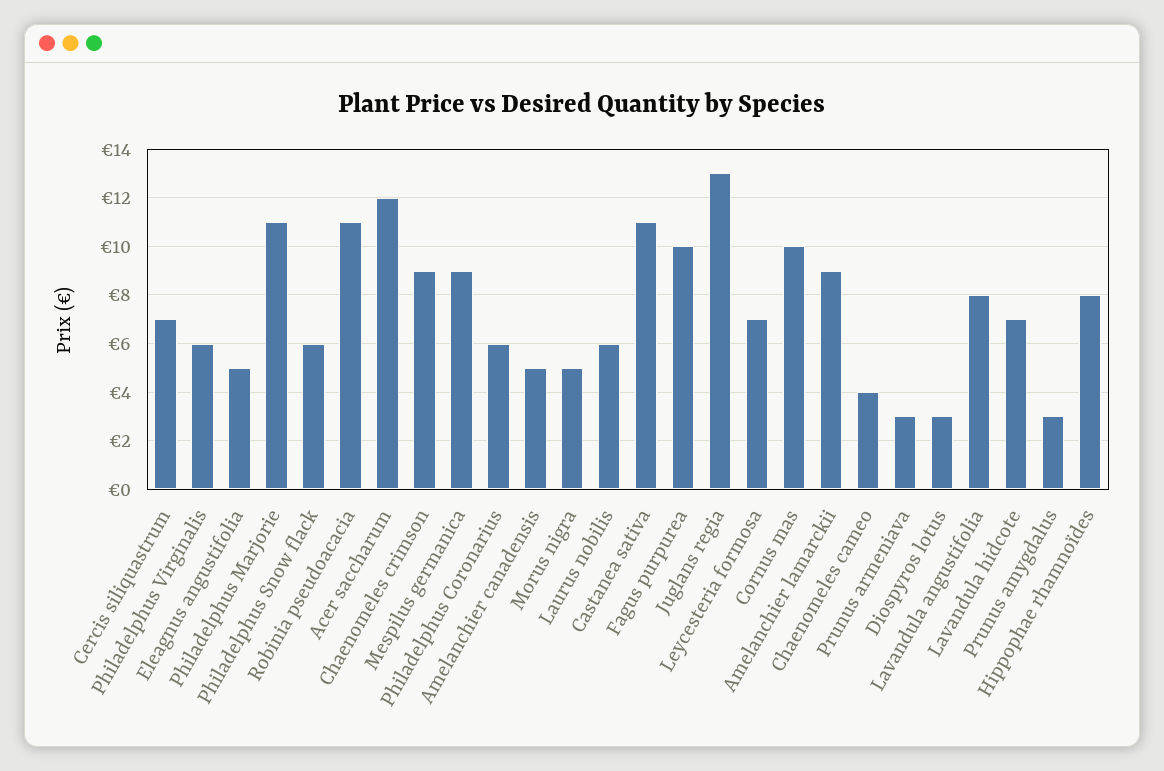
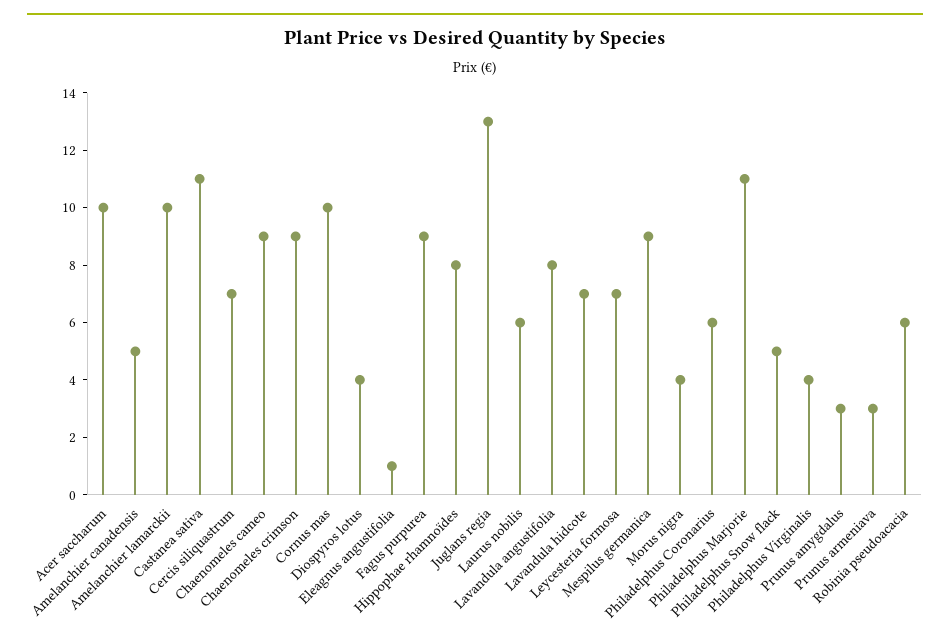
Philadelphus Virginalis: 6 -> 4
Eleagnus angustifolia: 5 -> 1
Philadelphus Snow flack: 6 -> 5
Robinia pseudoacacia: 11 -> 6
Acer saccharum: 12 -> 10
Morus nigra: 5 -> 4
Fagus purpurea: 10 -> 9
Amelanchier lamarckii: 9 -> 10
Chaenomeles cameo: 4 -> 9
Diospyros lotus: 3 -> 4

